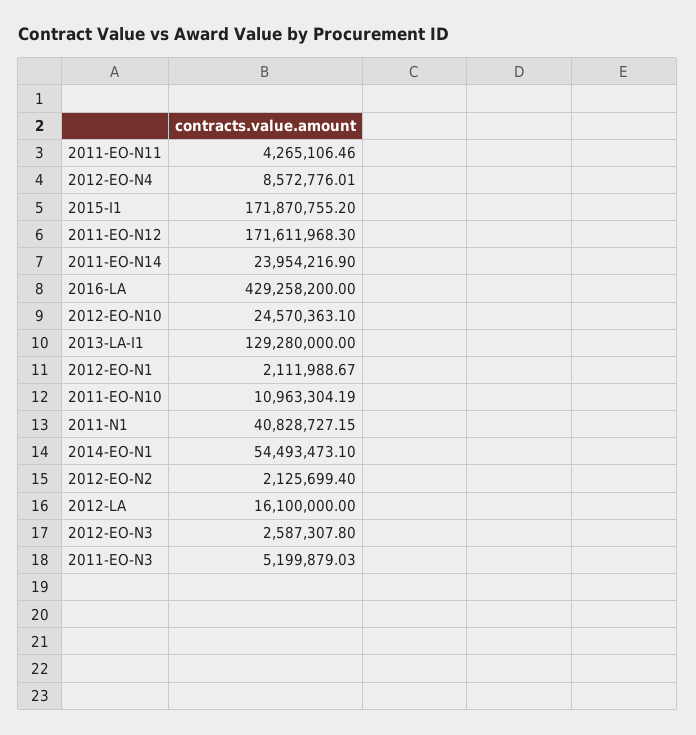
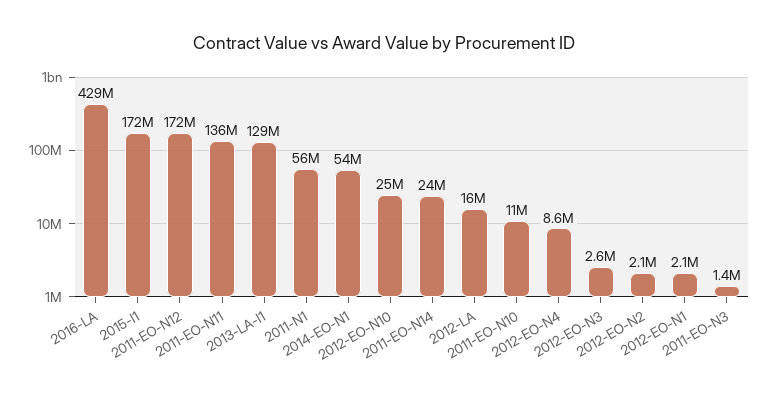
2011-EO-N11: 4265106.46 -> 136000000
2011-N1: 40828727.15 -> 56000000
2011-EO-N3: 5199879.03 -> 1400000

